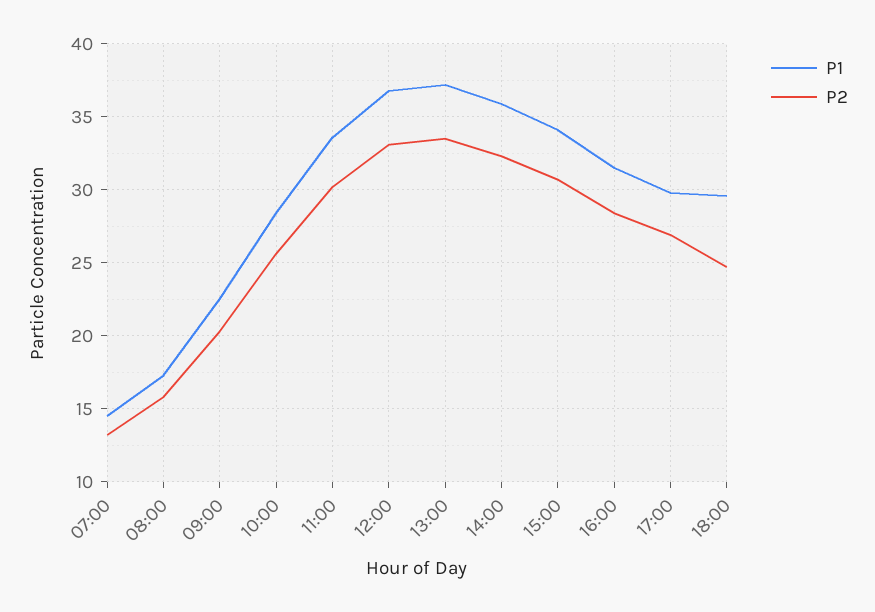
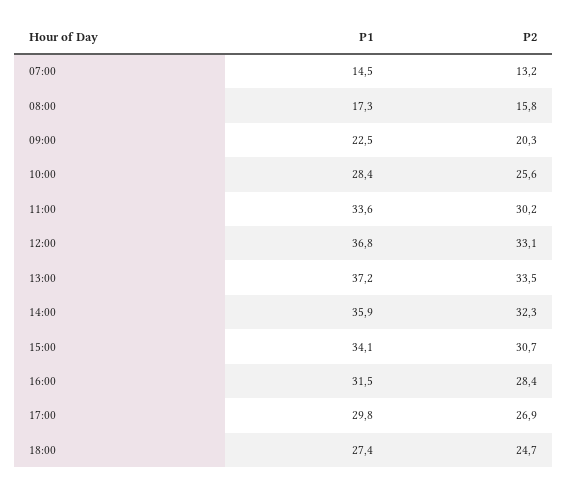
P1, 18:00: 29.5 -> 27.4

